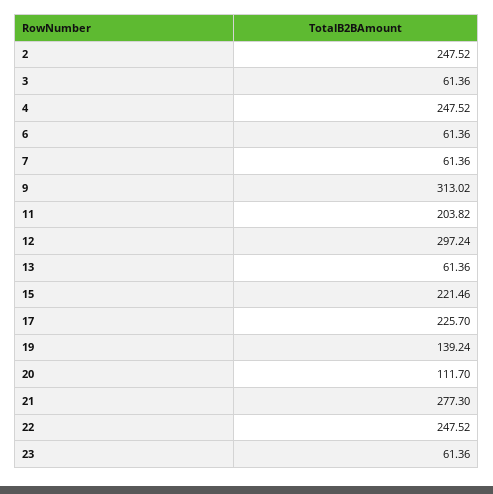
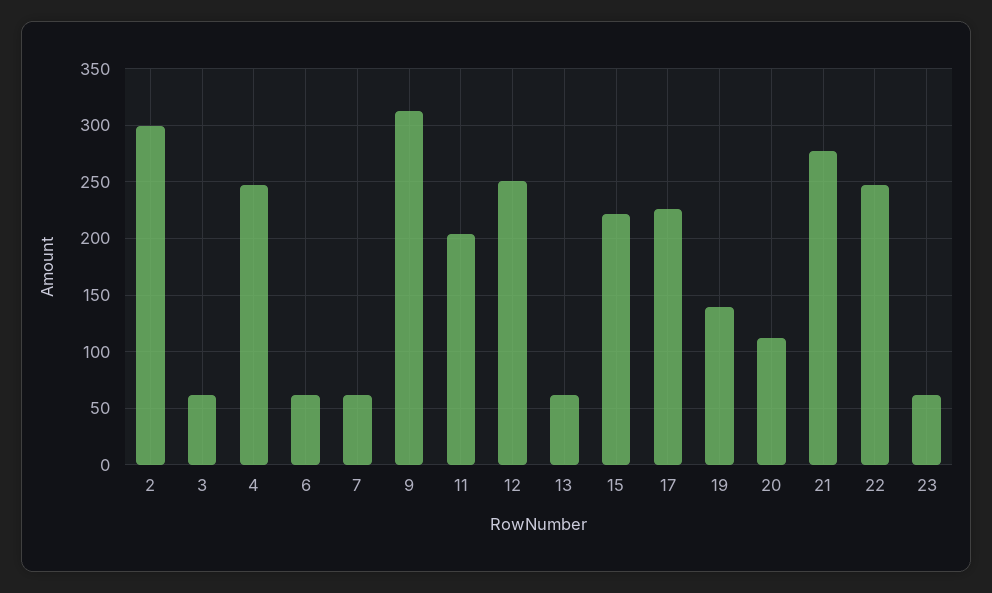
2: 247.52 -> 300
12: 297.24 -> 250

